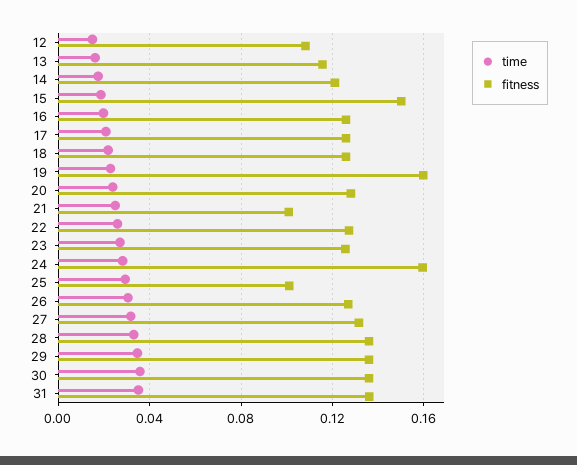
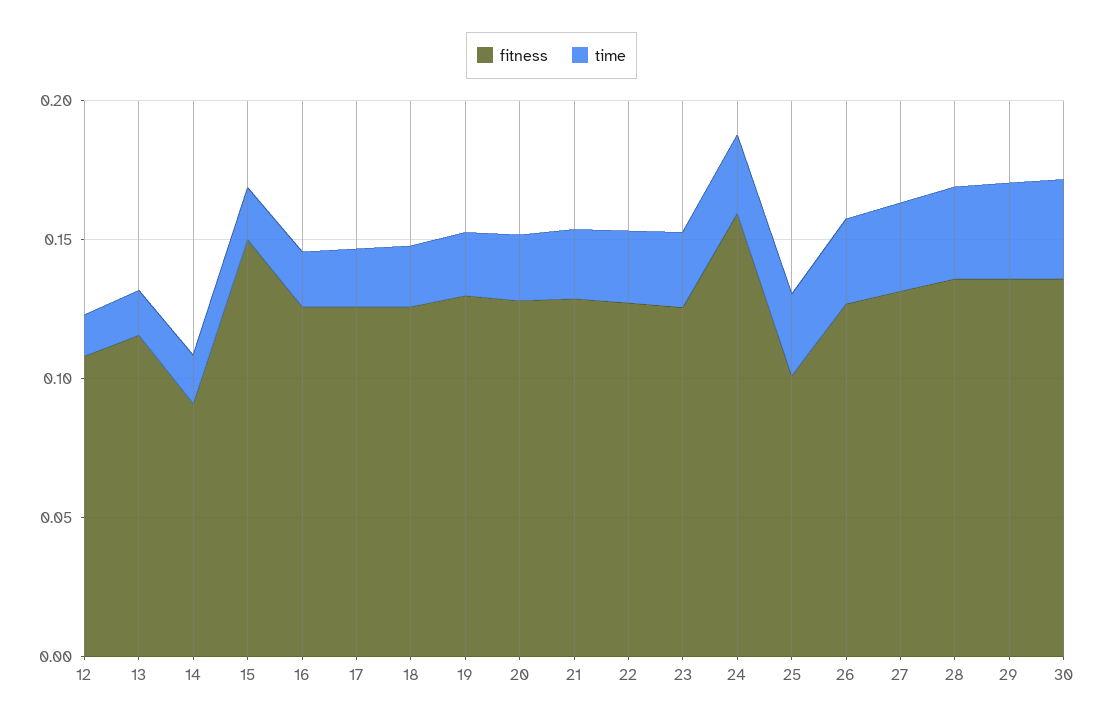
fitness, 14: 0.12 -> 0.09
fitness, 19: 0.16 -> 0.13
fitness, 21: 0.1 -> 0.13
time, 31: 0.035 -> none
fitness, 31: 0.135 -> none

